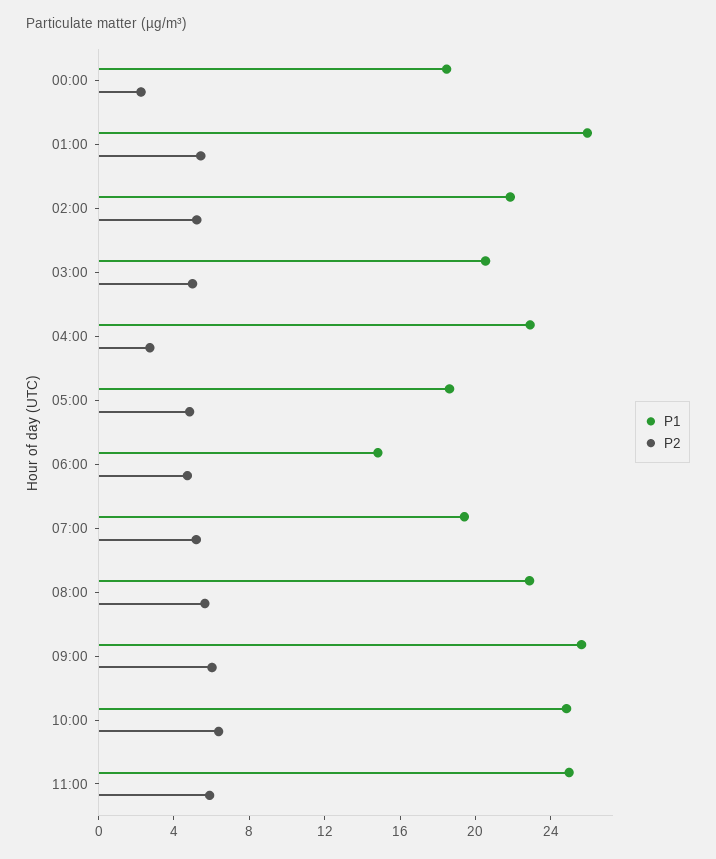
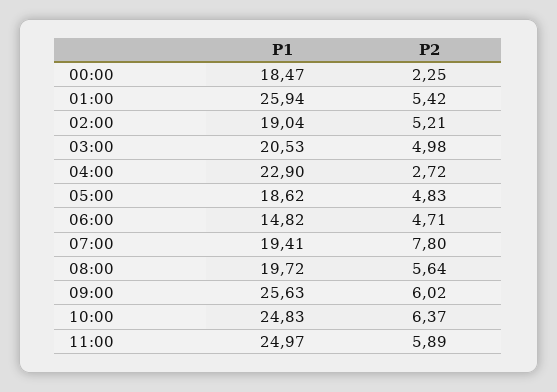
P1, 02:00: 22 -> 19.04
P2, 07:00: 5 -> 7.8
P1, 08:00: 23 -> 19.72

